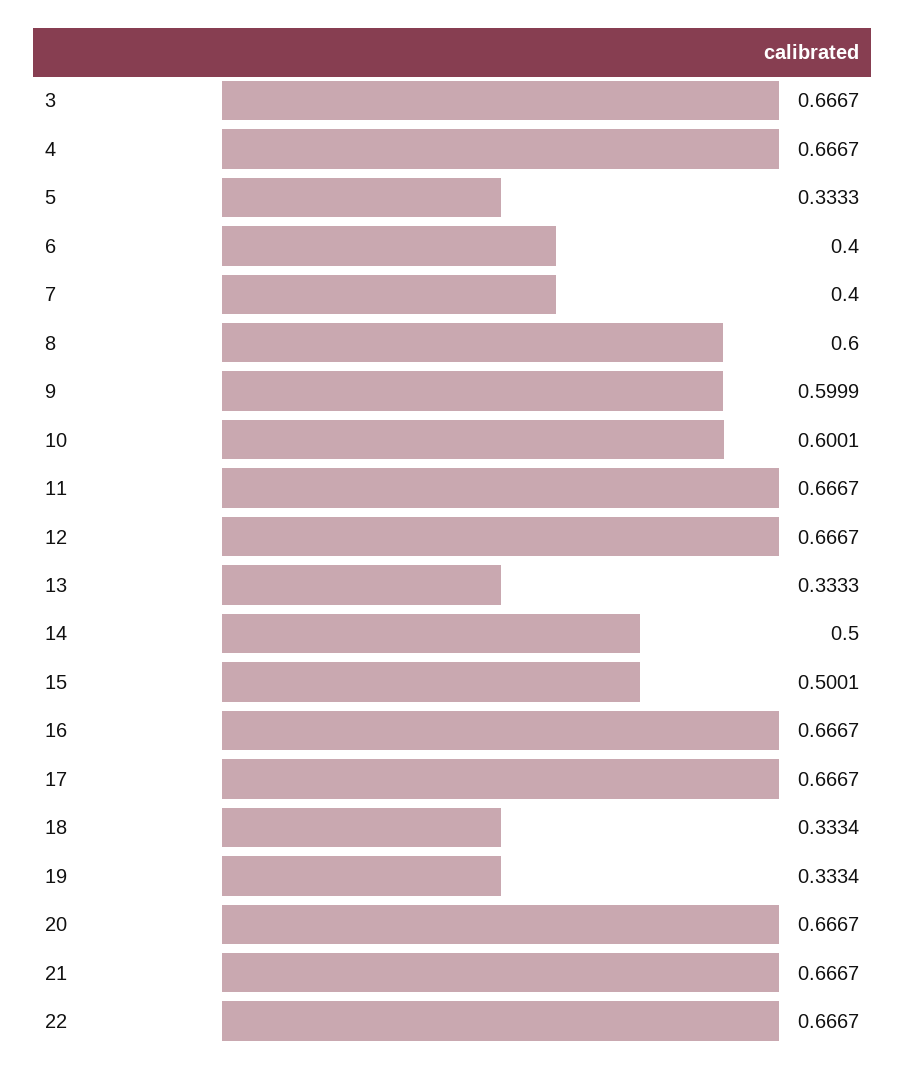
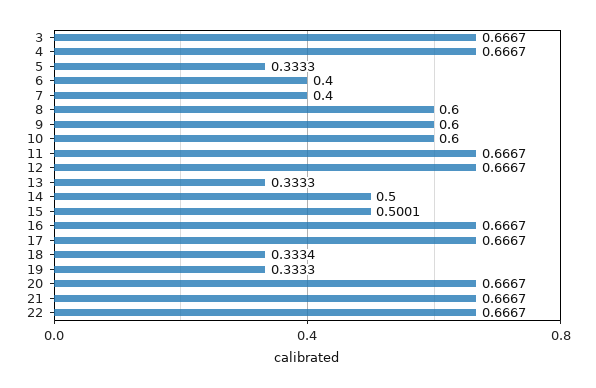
9: 0.5999 -> 0.6
10: 0.6001 -> 0.6
19: 0.3334 -> 0.3333

